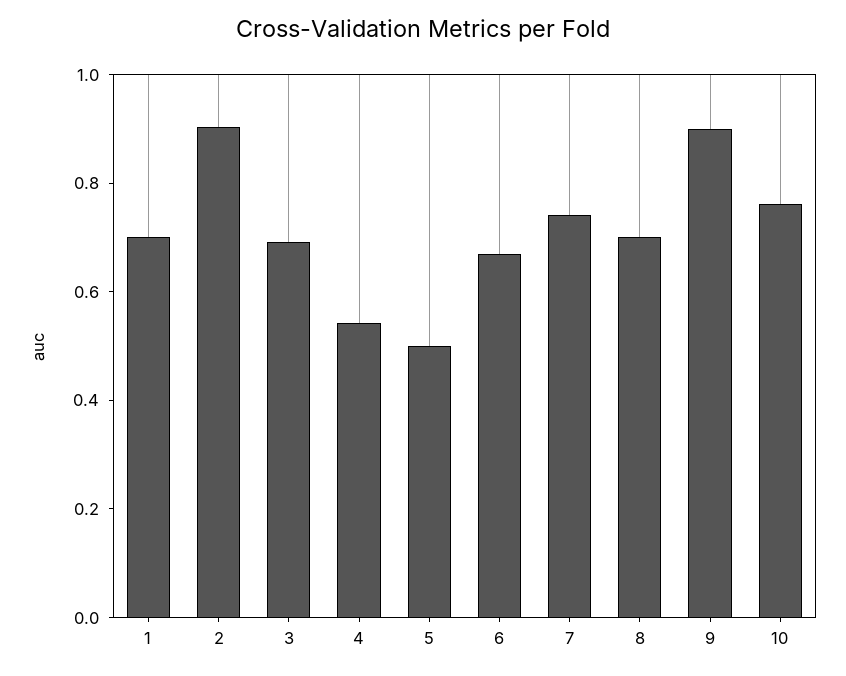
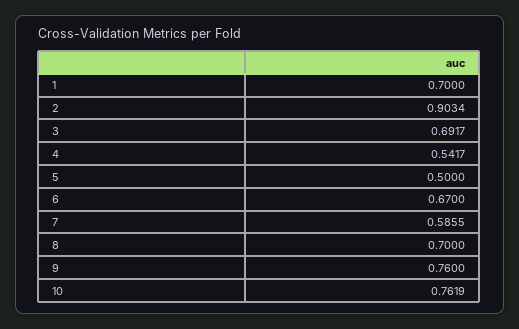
7: 0.75 -> 0.5855
9: 0.9 -> 0.76

